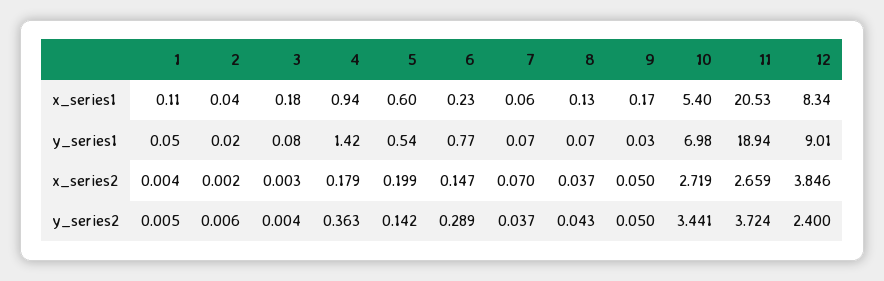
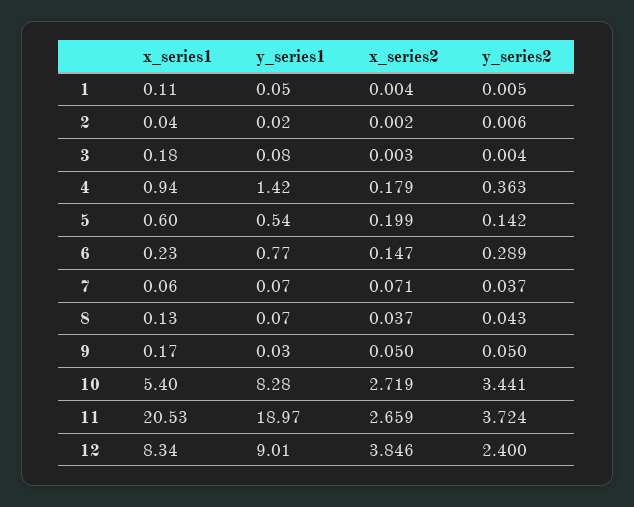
10, y_series1: 6.98 -> 8.28
11, y_series1: 18.94 -> 18.97
7, x_series2: 0.07 -> 0.071

